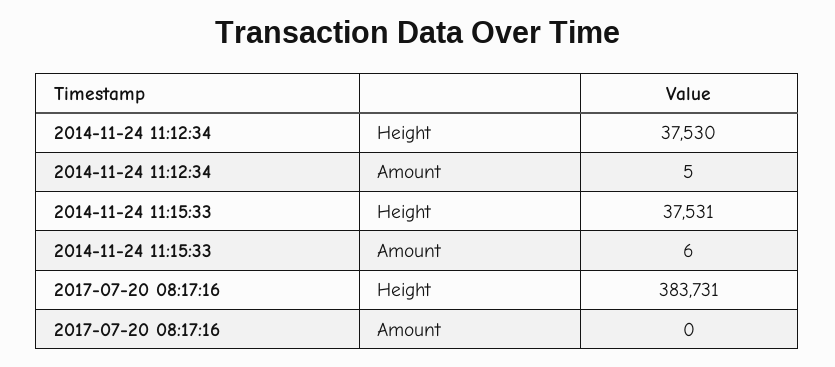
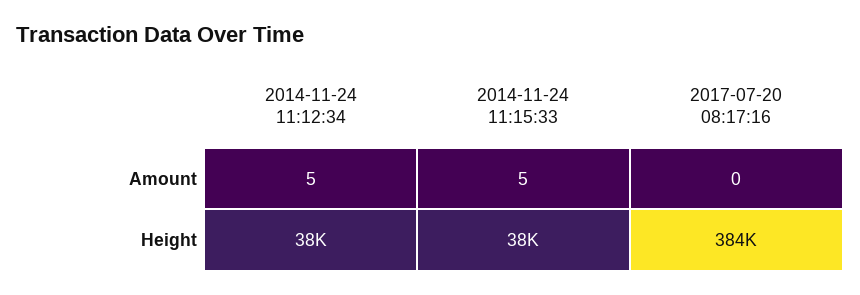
2014-11-24 11:15:33, Amount: 6 -> 5

